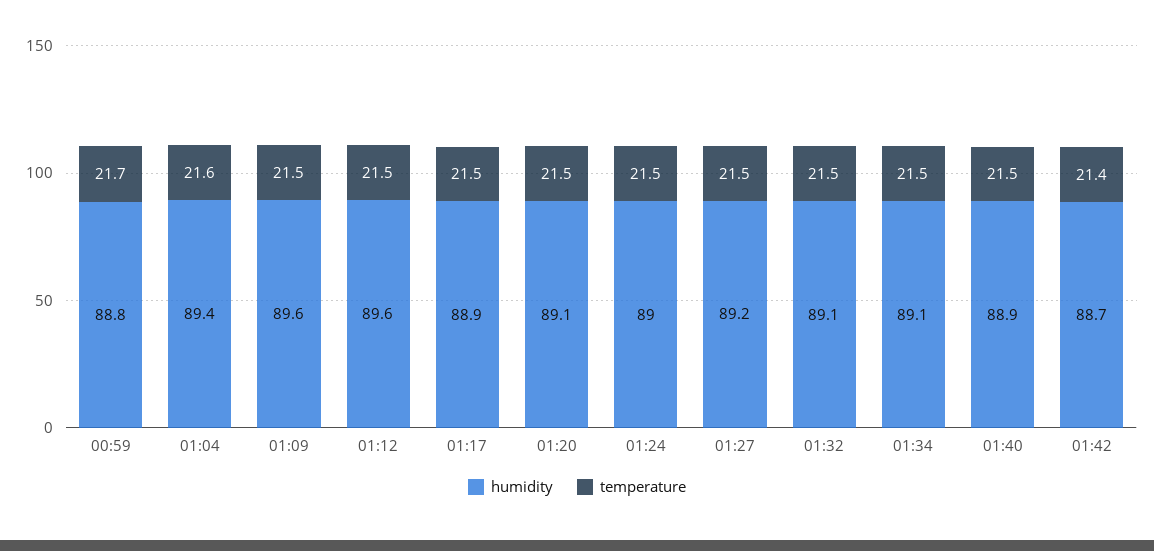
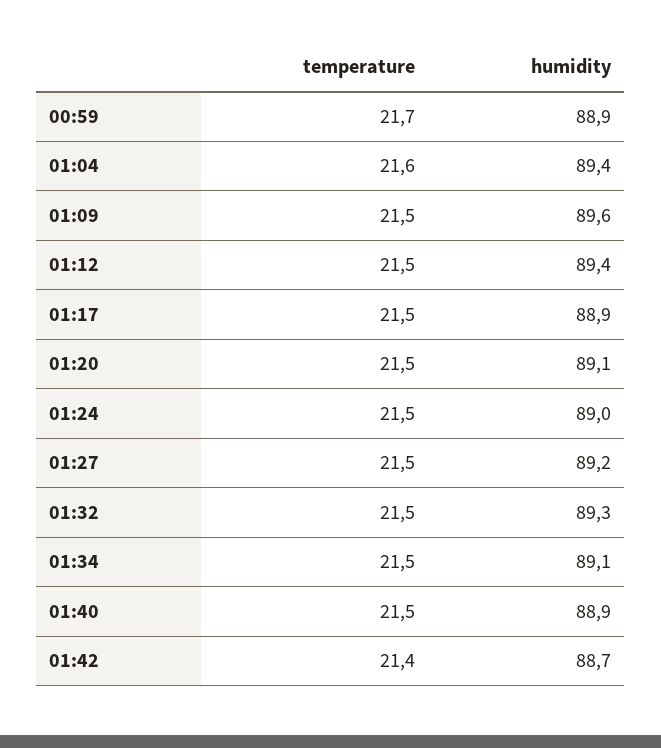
humidity, 00:59: 88.8 -> 88.9
humidity, 01:12: 89.6 -> 89.4
humidity, 01:32: 89.1 -> 89.3

